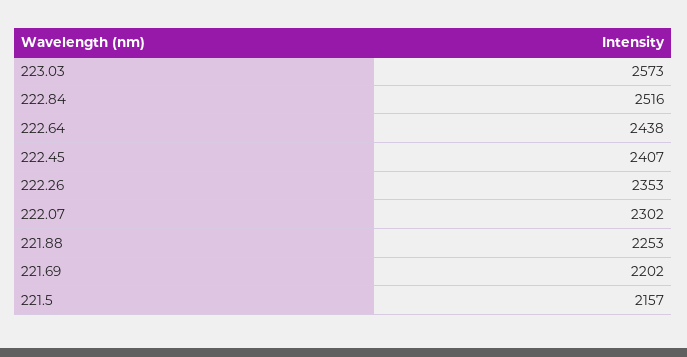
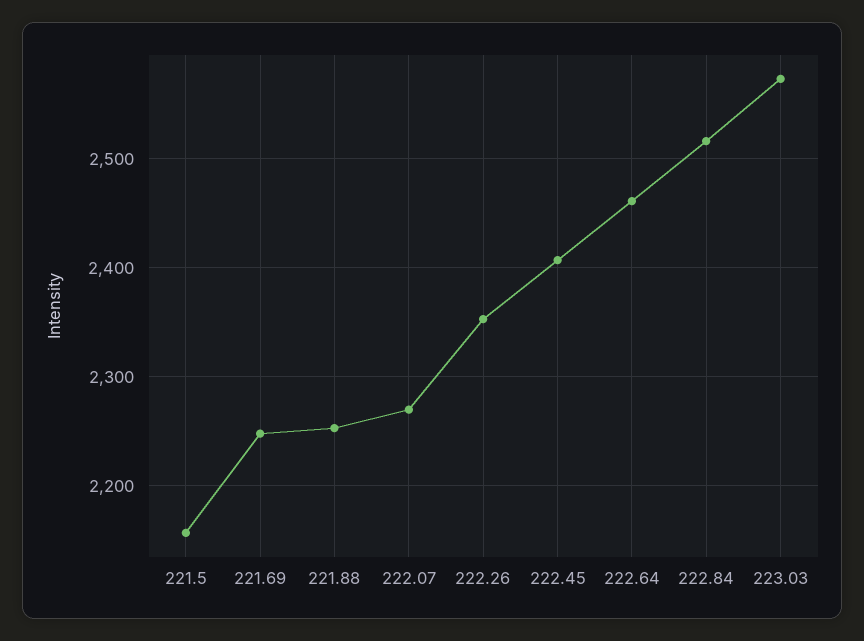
222.64: 2438 -> 2460
222.07: 2302 -> 2270
221.69: 2202 -> 2250

